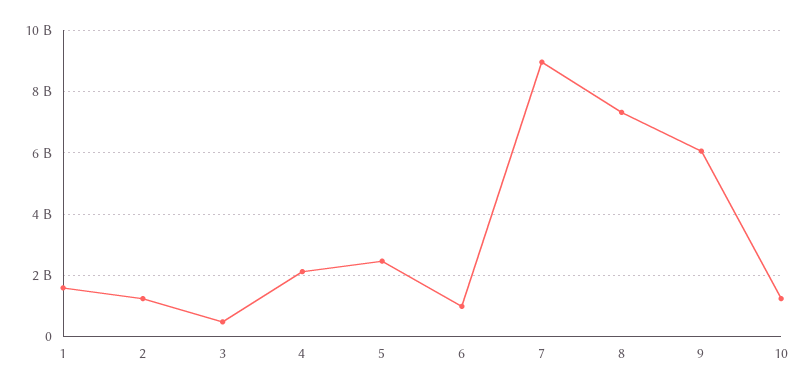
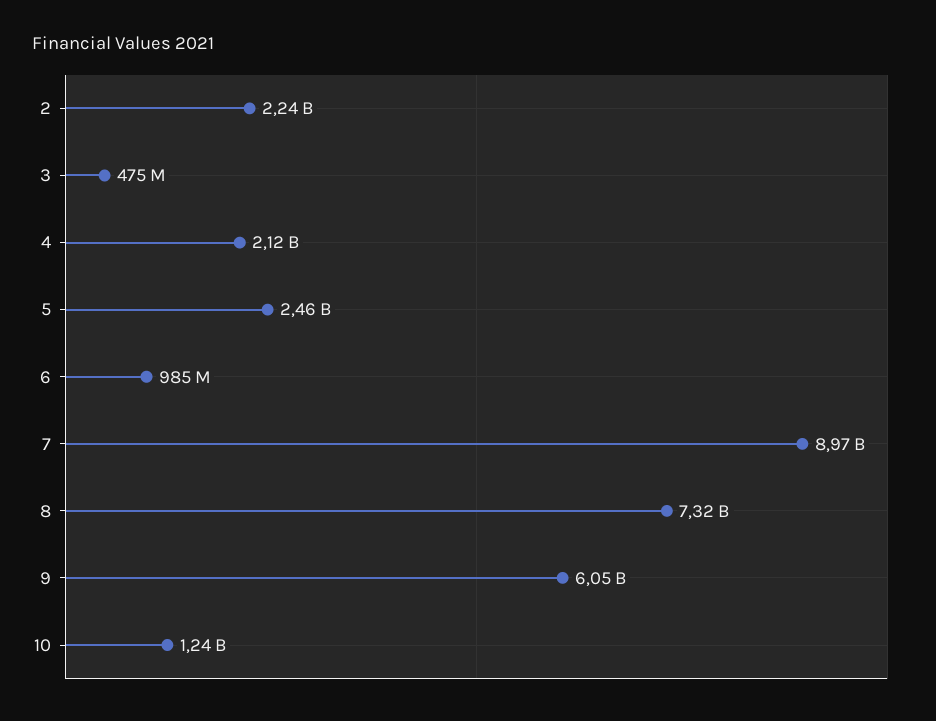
1: 1600000000 -> none
2: 1200000000 -> 2240000000

